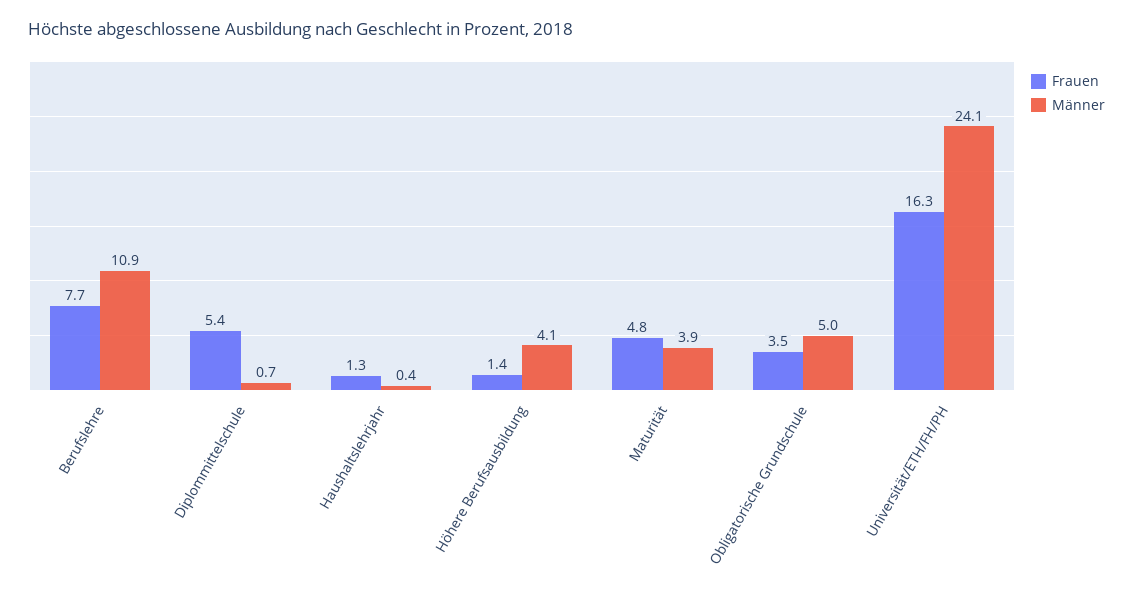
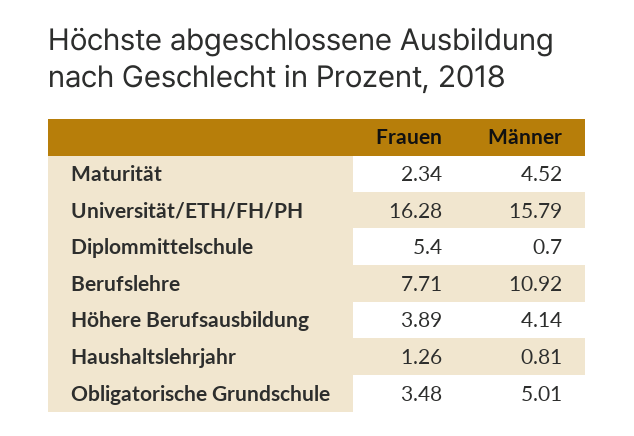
Männer, Haushaltslehrjahr: 0.4 -> 0.81
Frauen, Höhere Berufsausbildung: 1.4 -> 3.89
Frauen, Maturität: 4.8 -> 2.34
Männer, Maturität: 3.9 -> 4.52
Männer, Universität/ETH/FH/PH: 24.1 -> 15.79

